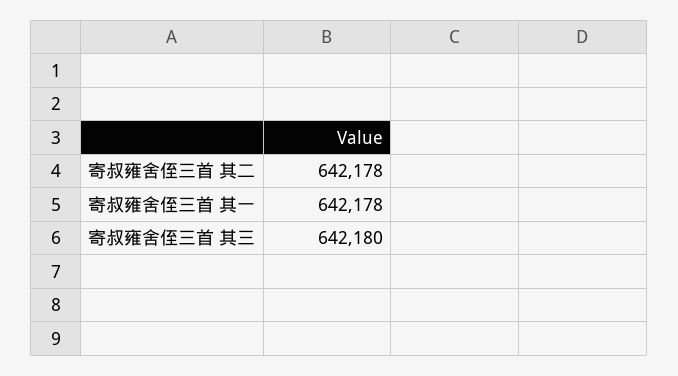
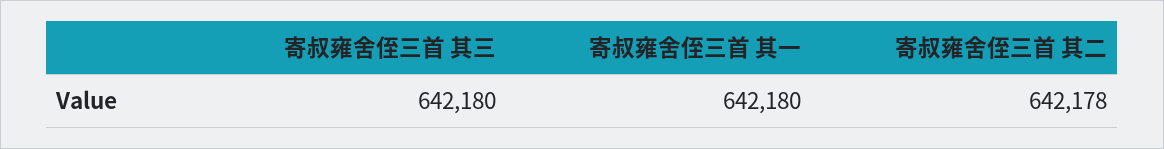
寄叔雍舍侄三首 其一: 642178 -> 642180

